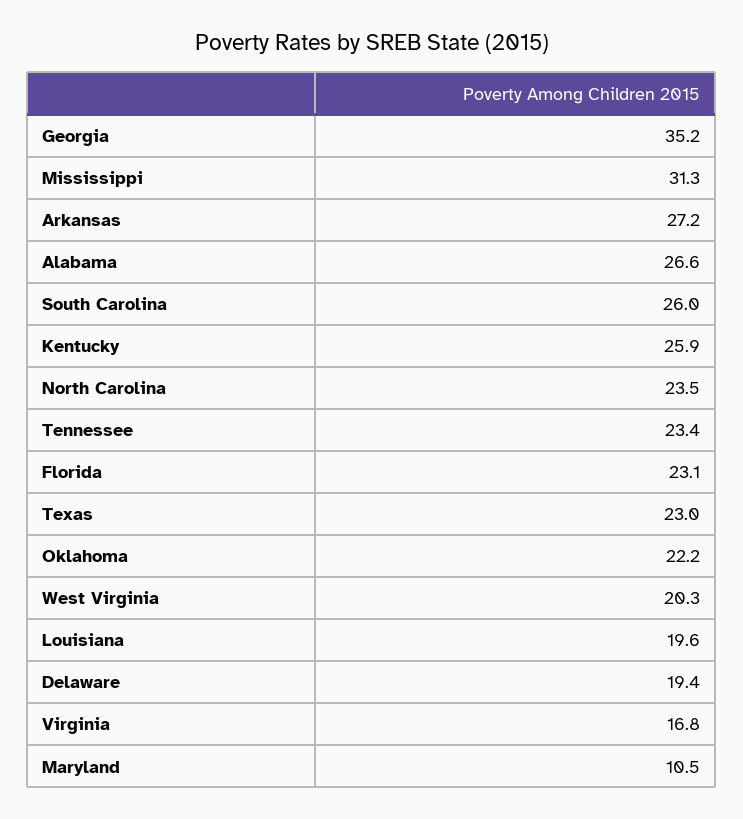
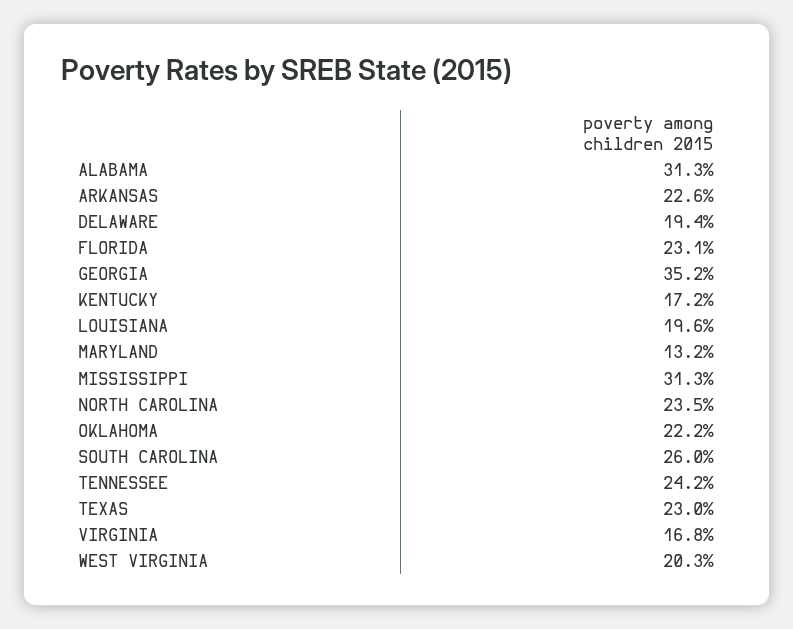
Arkansas: 27.2 -> 22.6
Alabama: 26.6 -> 31.3
Kentucky: 25.9 -> 17.2
Tennessee: 23.4 -> 24.2
Maryland: 10.5 -> 13.2

